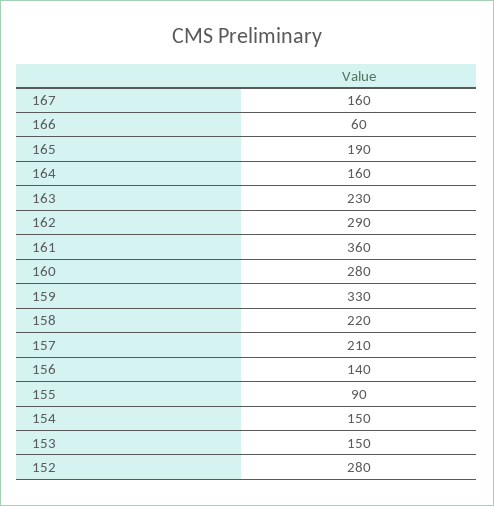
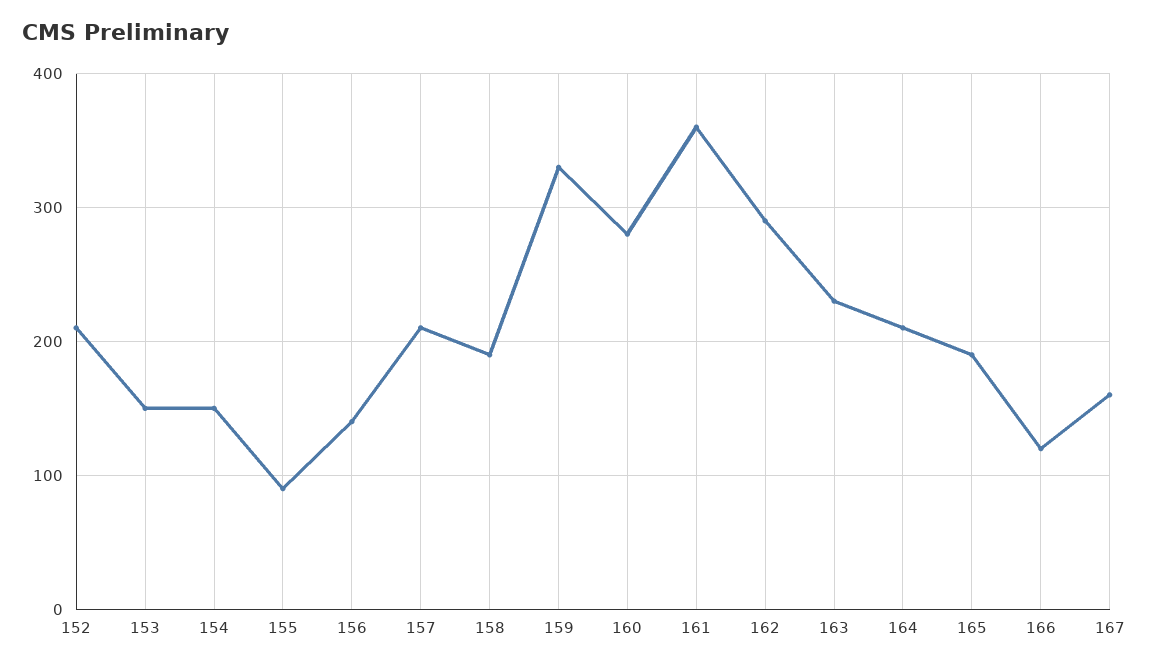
166: 60 -> 120
164: 160 -> 210
158: 220 -> 190
152: 280 -> 210

